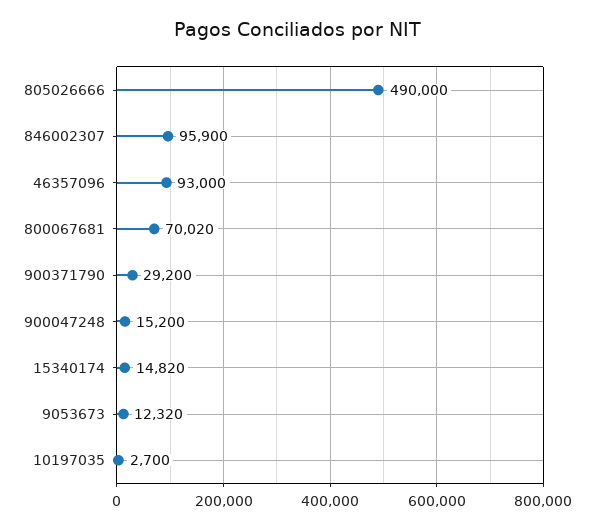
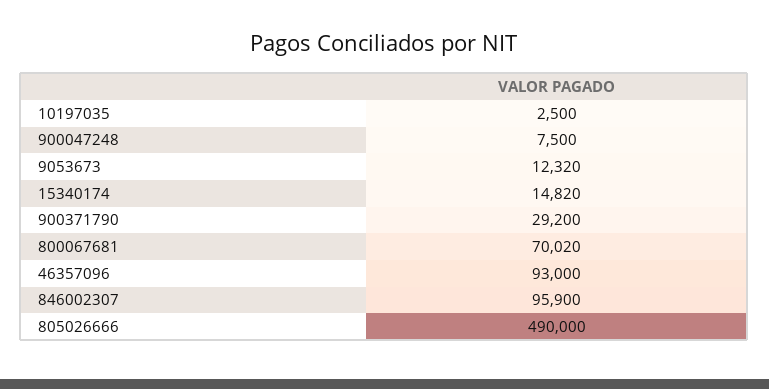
900047248: 15200 -> 7500
10197035: 2700 -> 2500

